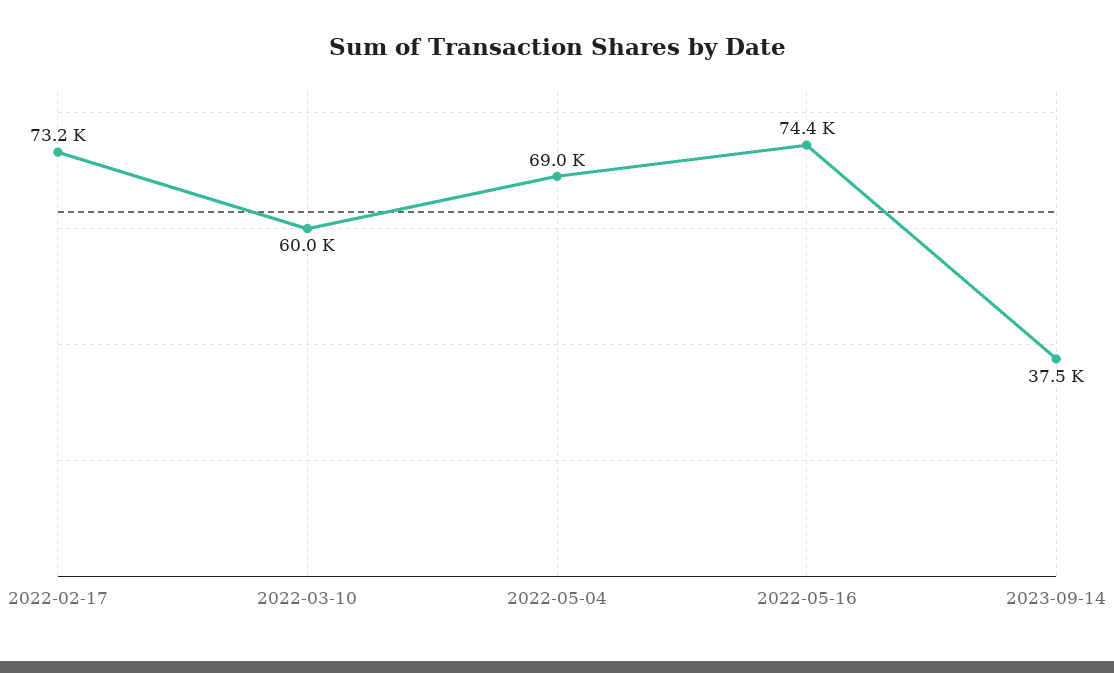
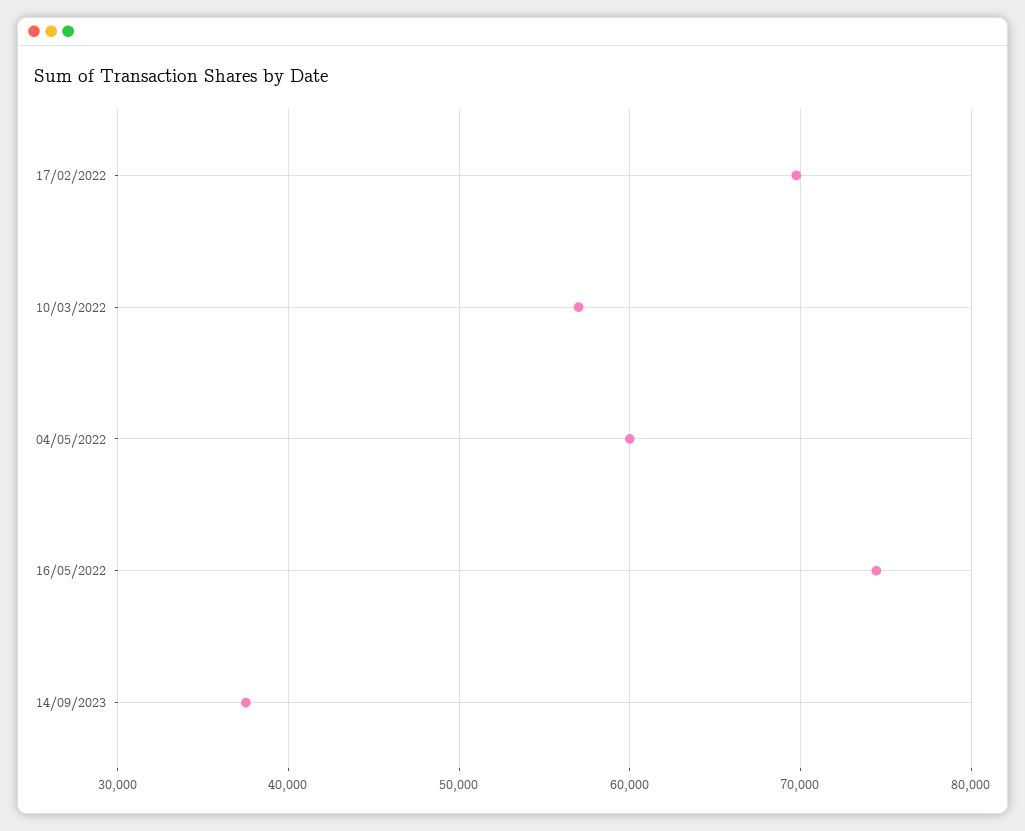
2022-02-17: 73200 -> 70000
2022-03-10: 60000 -> 57000
2022-05-04: 69000 -> 60000

